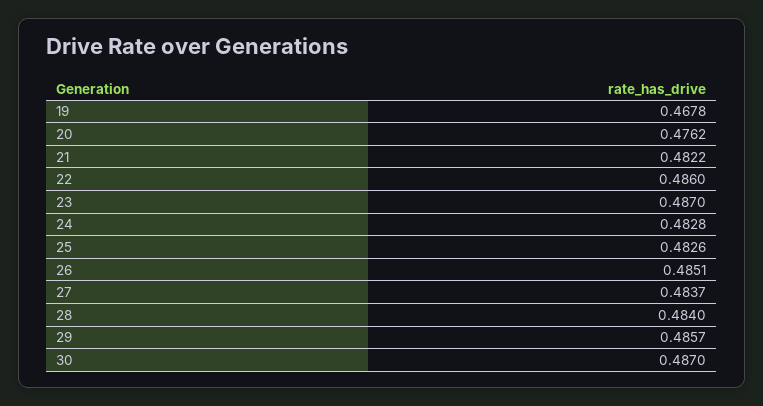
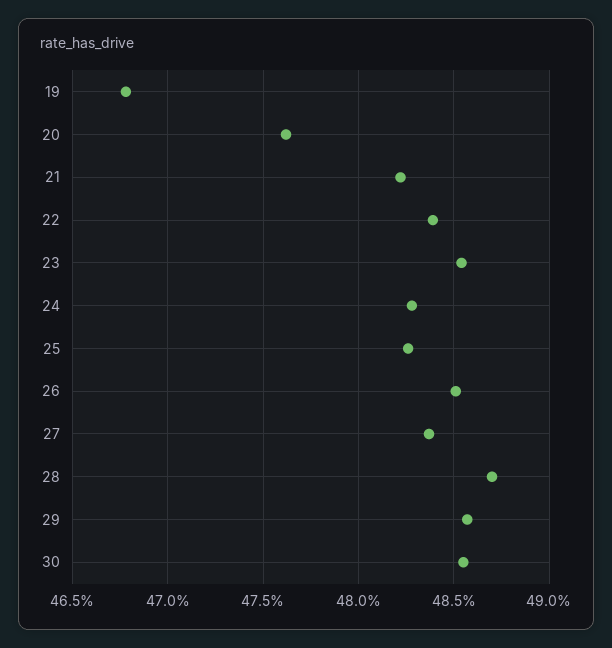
22: 0.486 -> 0.484
23: 0.487 -> 0.4855
28: 0.484 -> 0.487
30: 0.487 -> 0.4855

